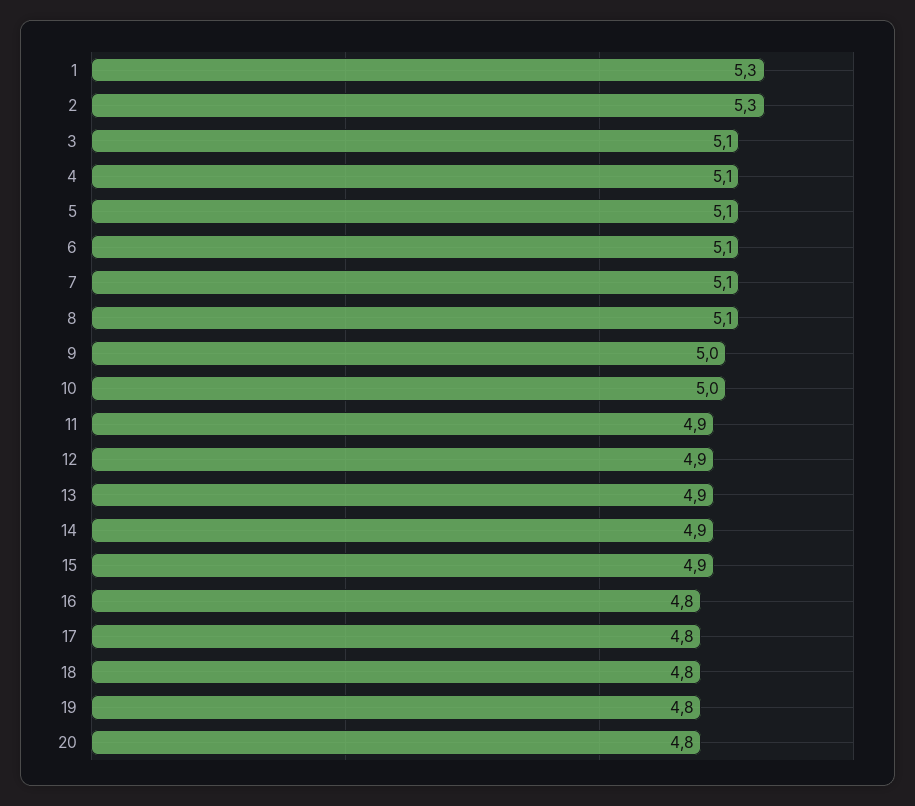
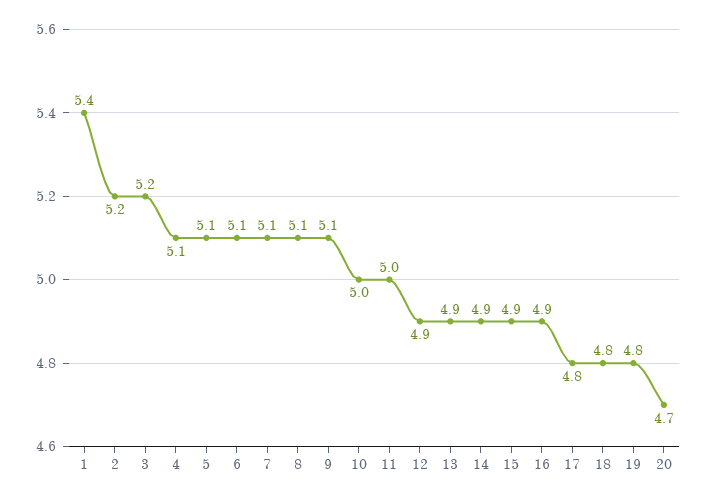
1: 5.3 -> 5.4
2: 5.3 -> 5.2
3: 5.1 -> 5.2
9: 5 -> 5.1
11: 4.9 -> 5
16: 4.8 -> 4.9
20: 4.8 -> 4.7

